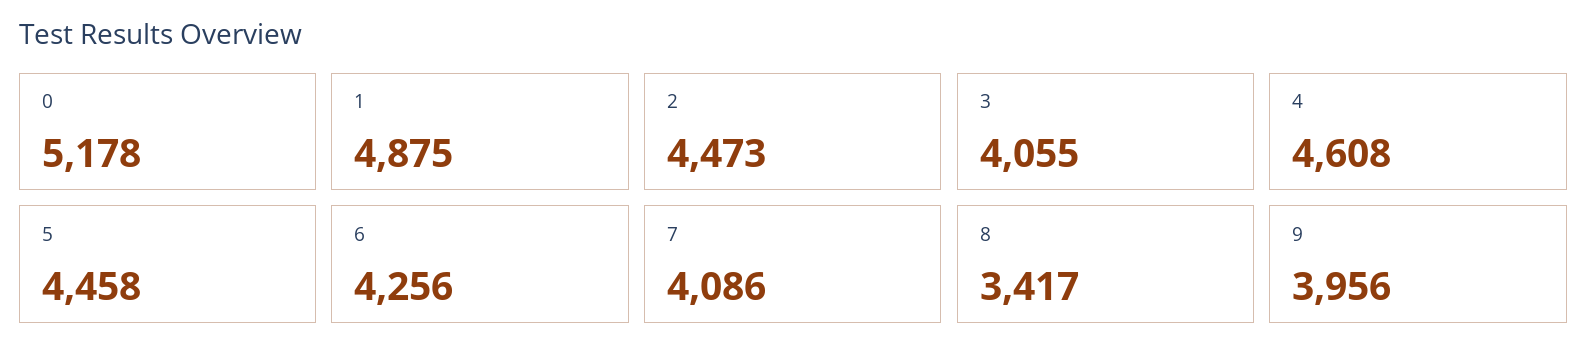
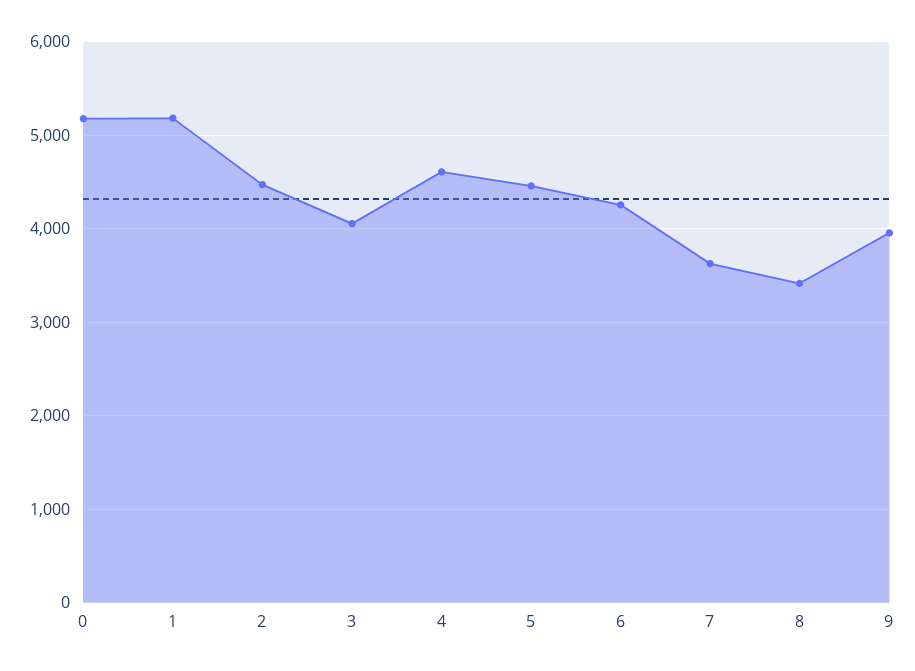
1: 4875 -> 5200
7: 4086 -> 3600

